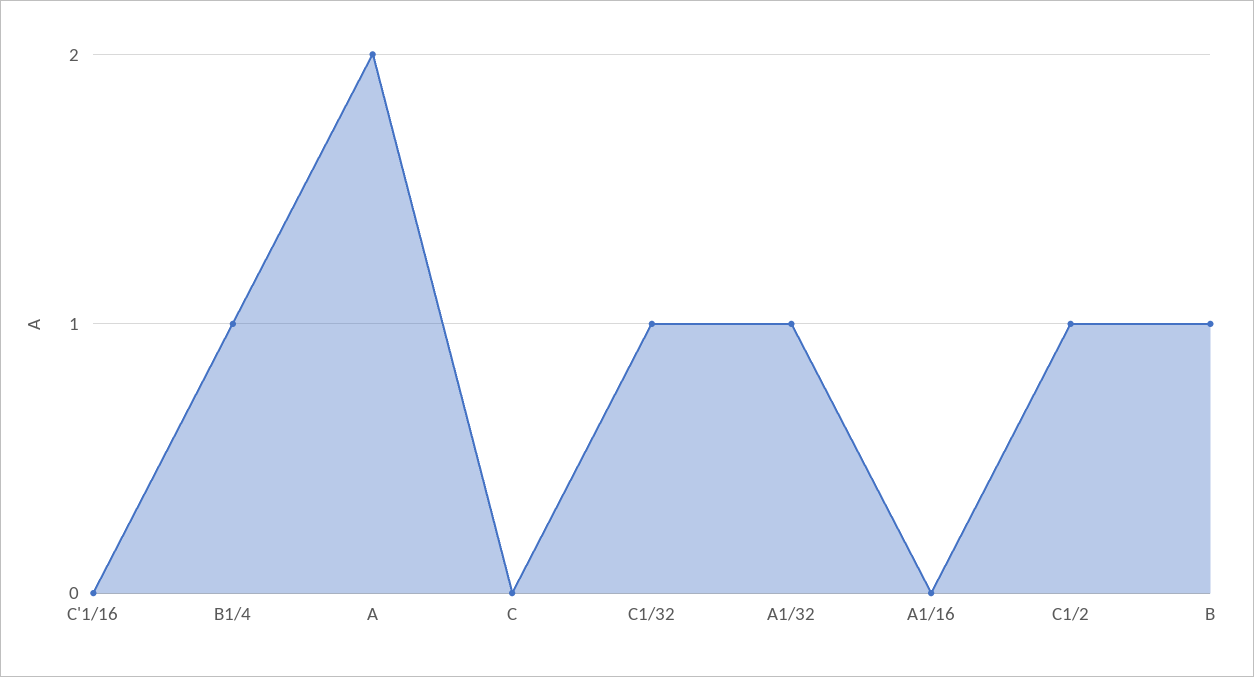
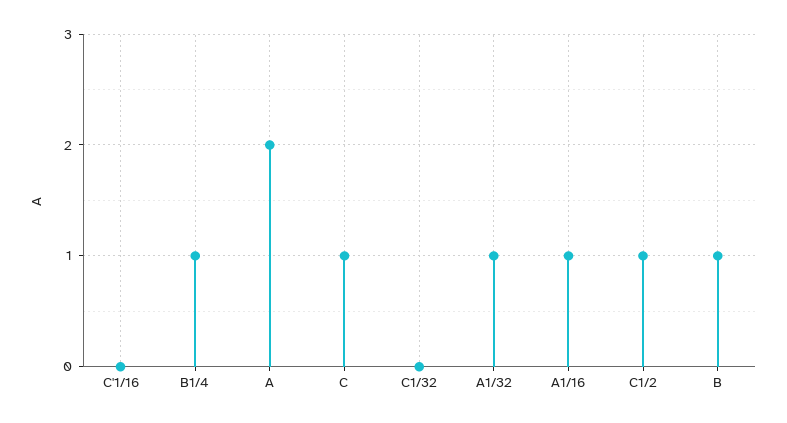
C: 0 -> 1
C1/32: 1 -> 0
A1/16: 0 -> 1

